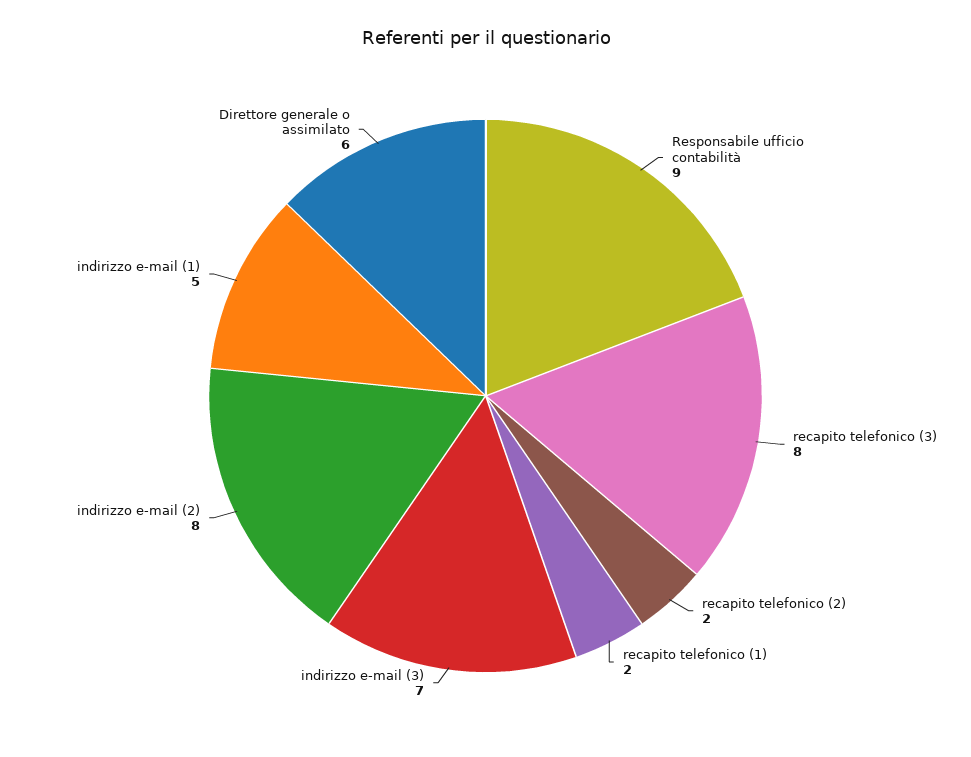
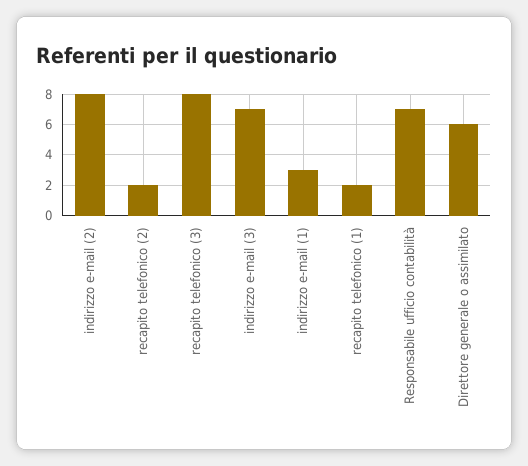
Responsabile ufficio contabilità: 9 -> 7
indirizzo e-mail (1): 5 -> 3

